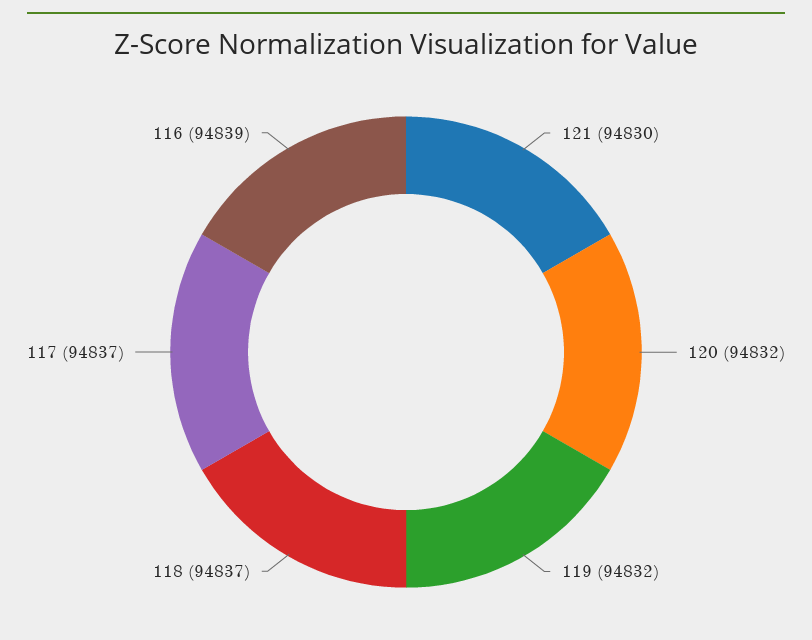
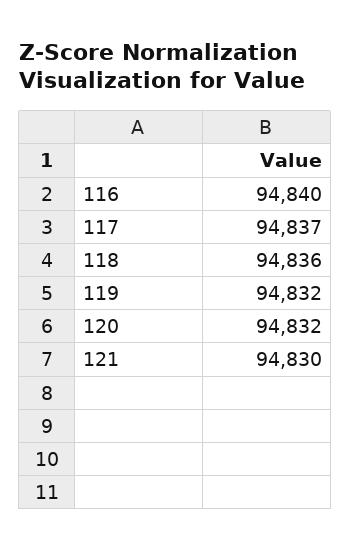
118: 94837 -> 94836
116: 94839 -> 94840

